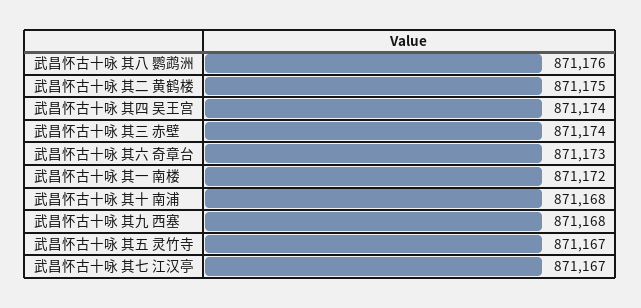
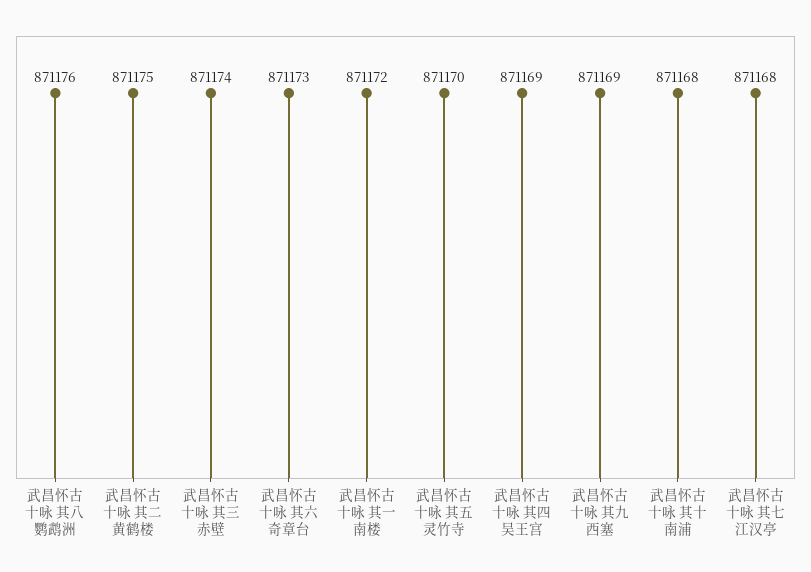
武昌怀古十咏 其四 吴王宫: 871174 -> 871169
武昌怀古十咏 其九 西塞: 871168 -> 871169
武昌怀古十咏 其五 灵竹寺: 871167 -> 871170
武昌怀古十咏 其七 江汉亭: 871167 -> 871168

